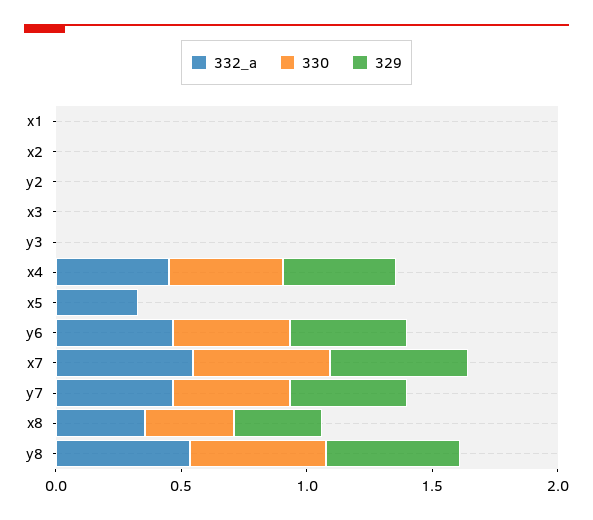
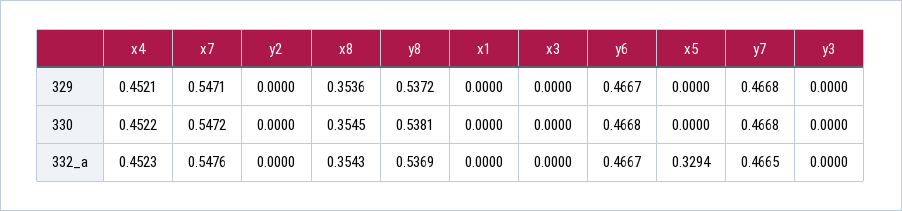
332_a, x2: 0 -> none
330, x2: 0 -> none
329, x2: 0 -> none

